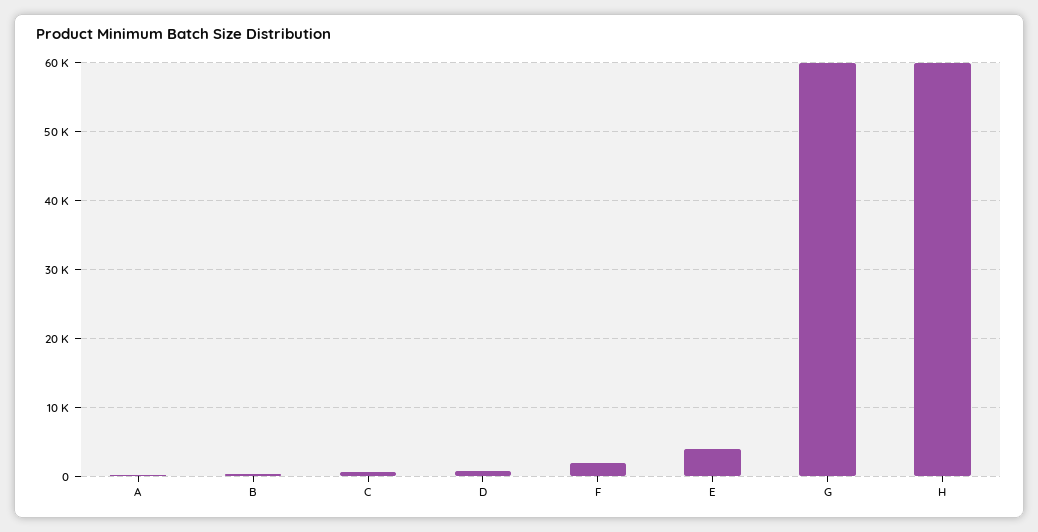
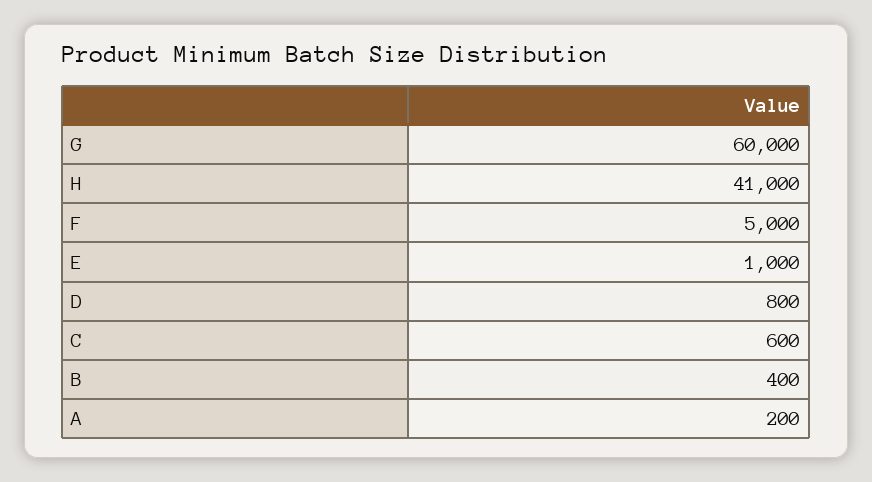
F: 2000 -> 5000
E: 4000 -> 1000
H: 60000 -> 41000

